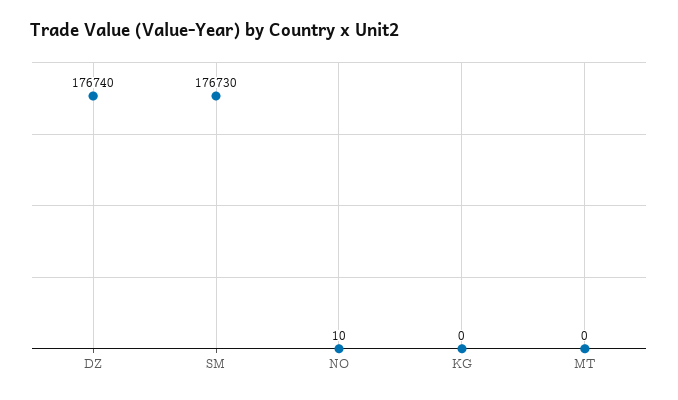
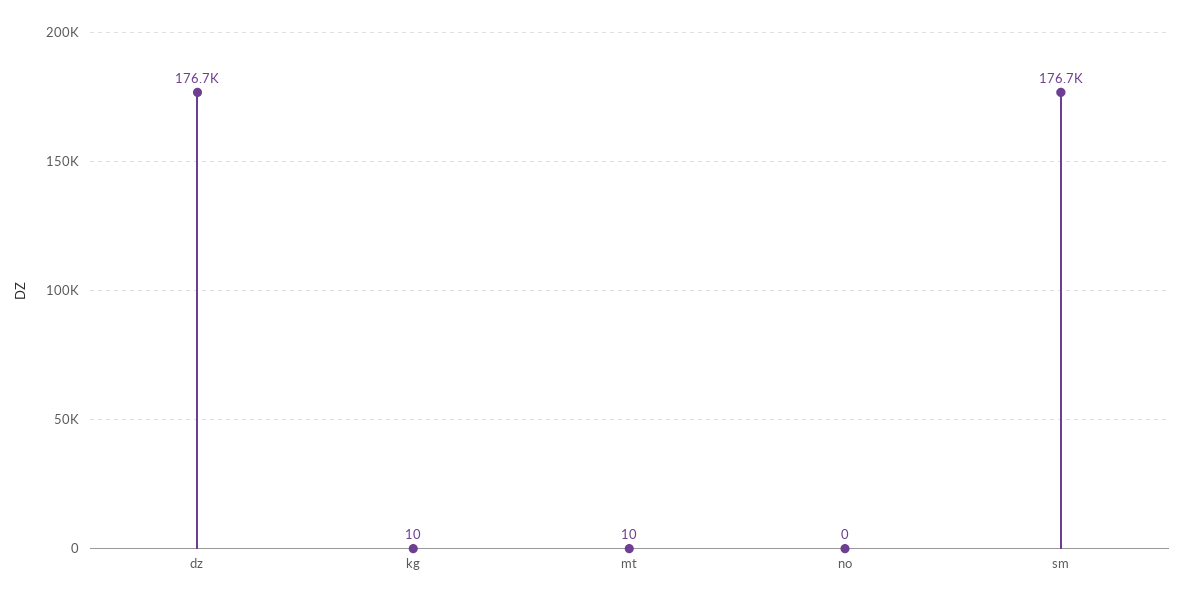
NO: 10 -> 0
KG: 0 -> 10
MT: 0 -> 10

